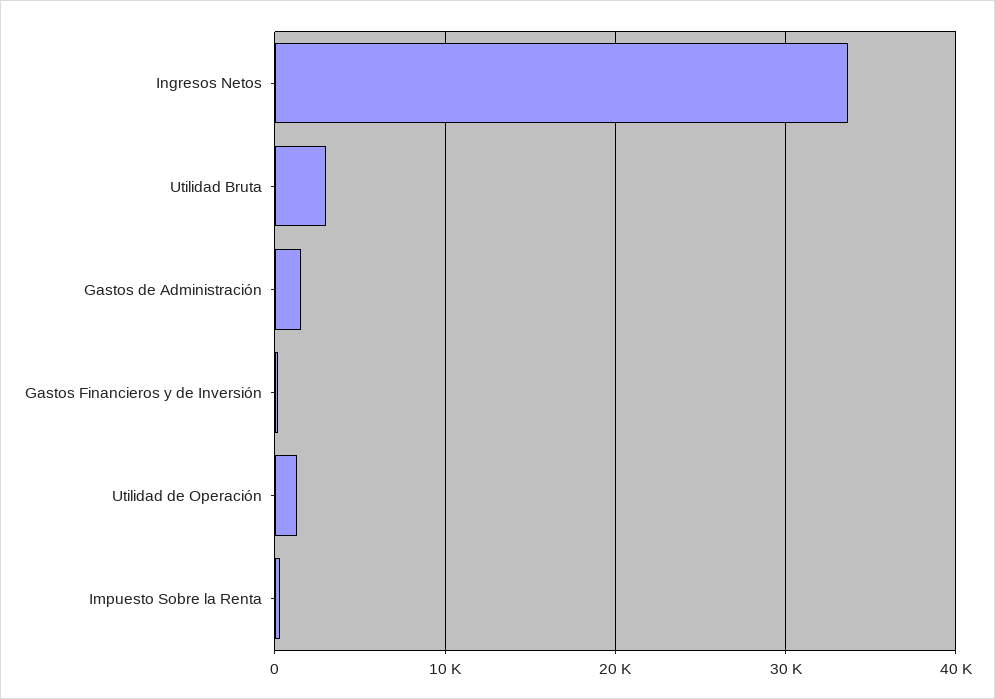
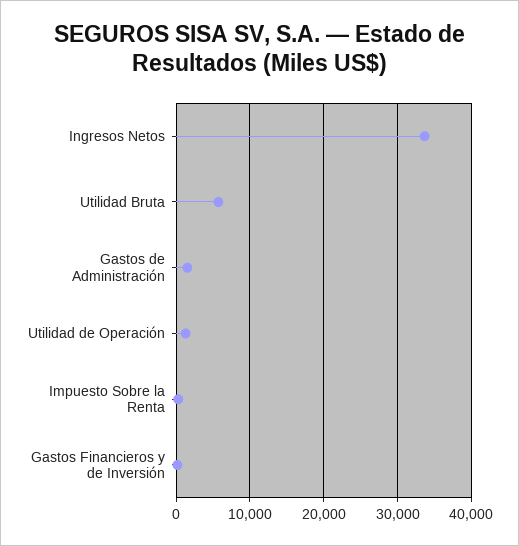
Utilidad Bruta: 3000 -> 6000

